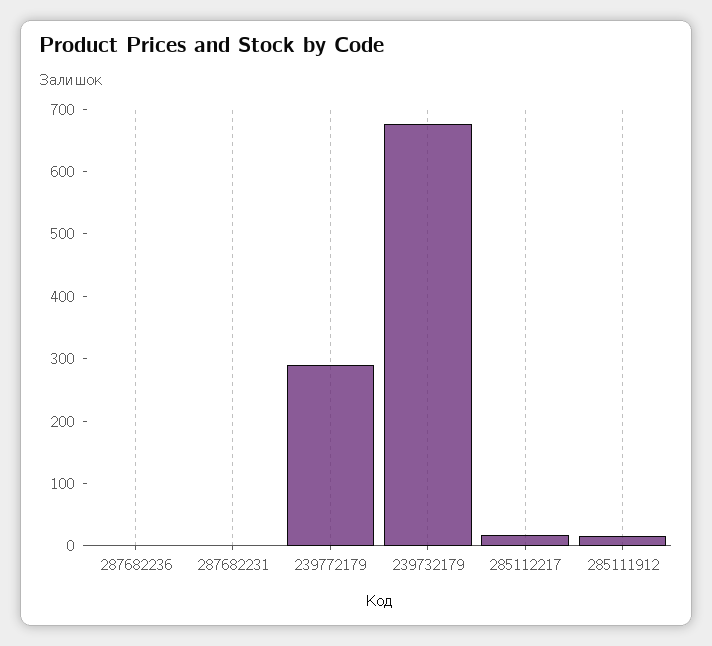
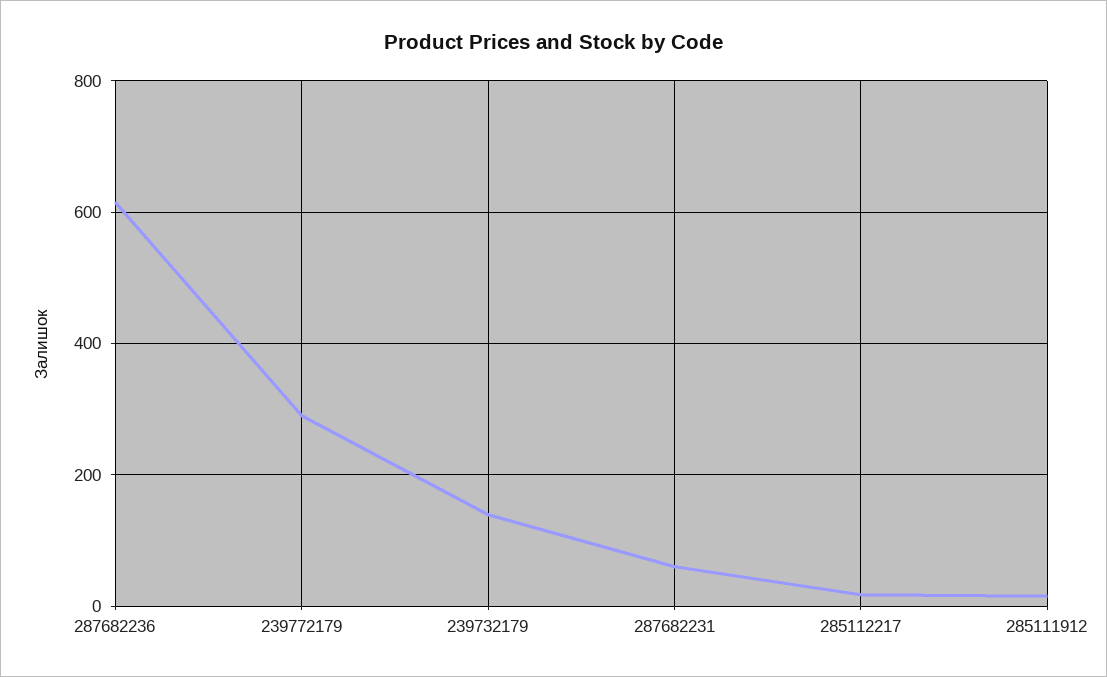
287682236: 0 -> 620
287682231: 0 -> 60
239732179: 680 -> 140

